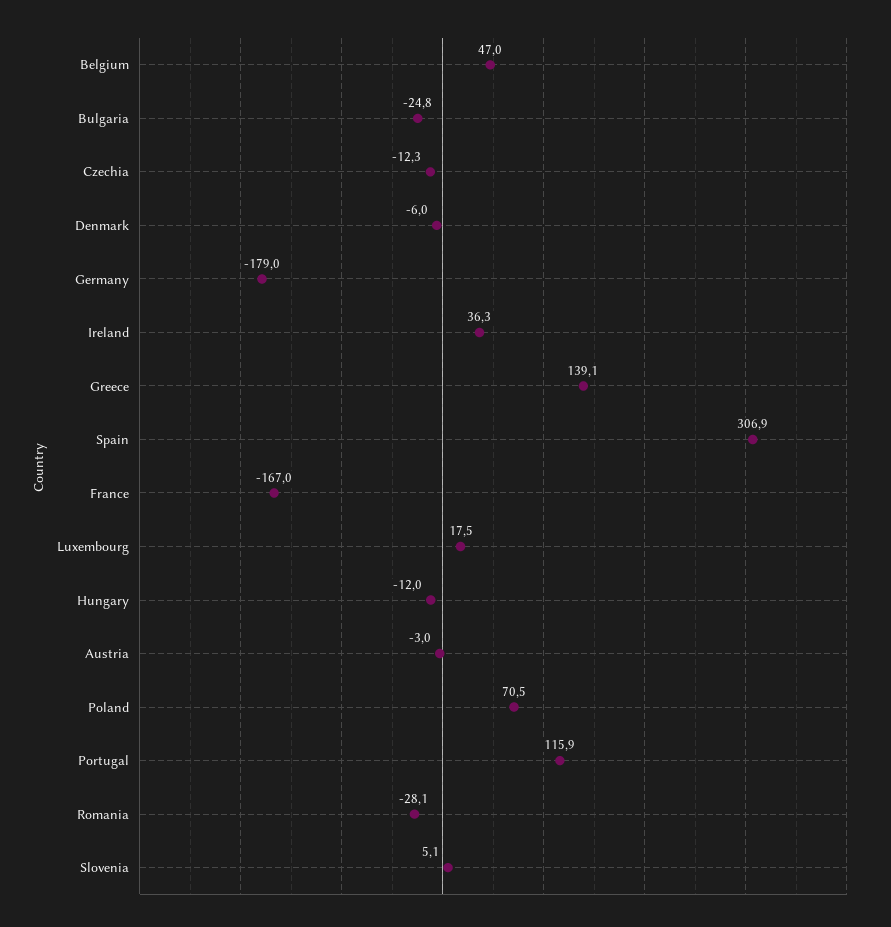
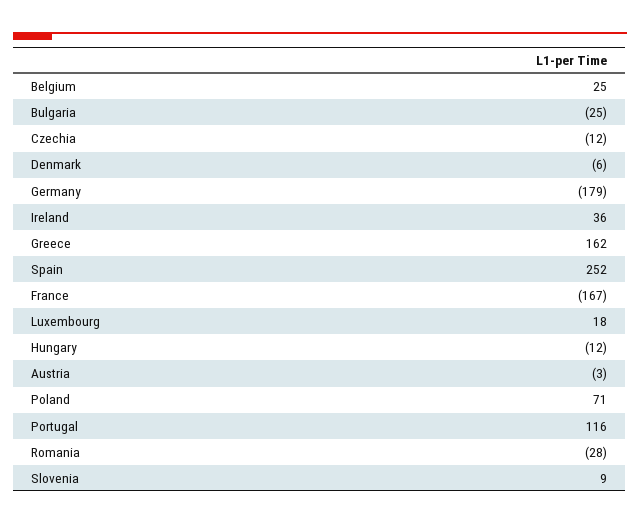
Belgium: 47 -> 25
Greece: 139.1 -> 162
Spain: 306.9 -> 252
Slovenia: 5.1 -> 9

